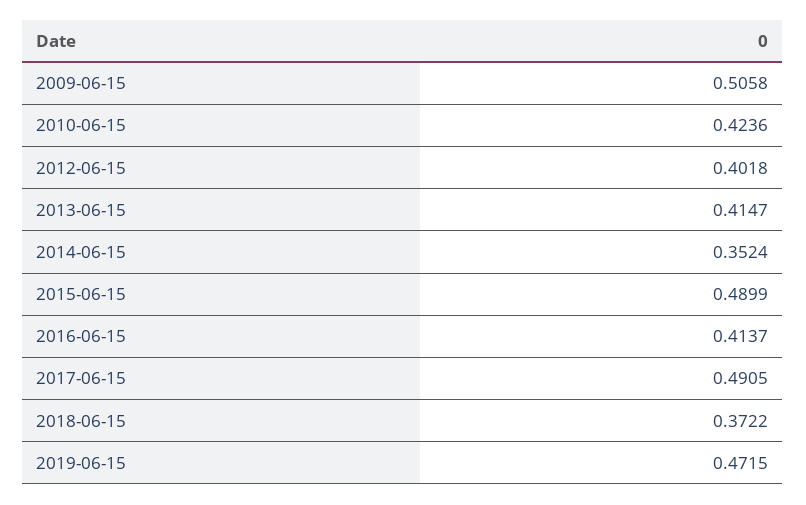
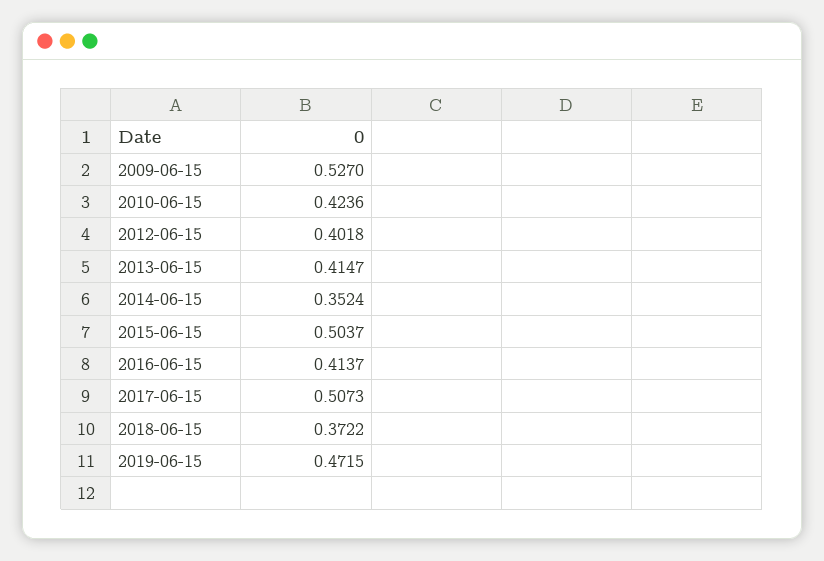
2009-06-15: 0.5058 -> 0.527
2015-06-15: 0.4899 -> 0.5037
2017-06-15: 0.4905 -> 0.5073

